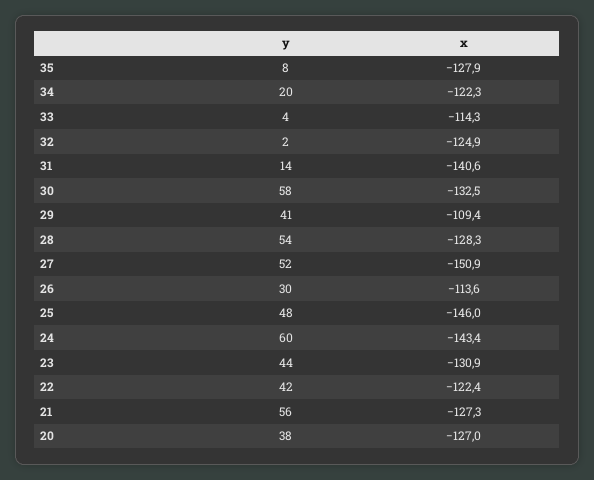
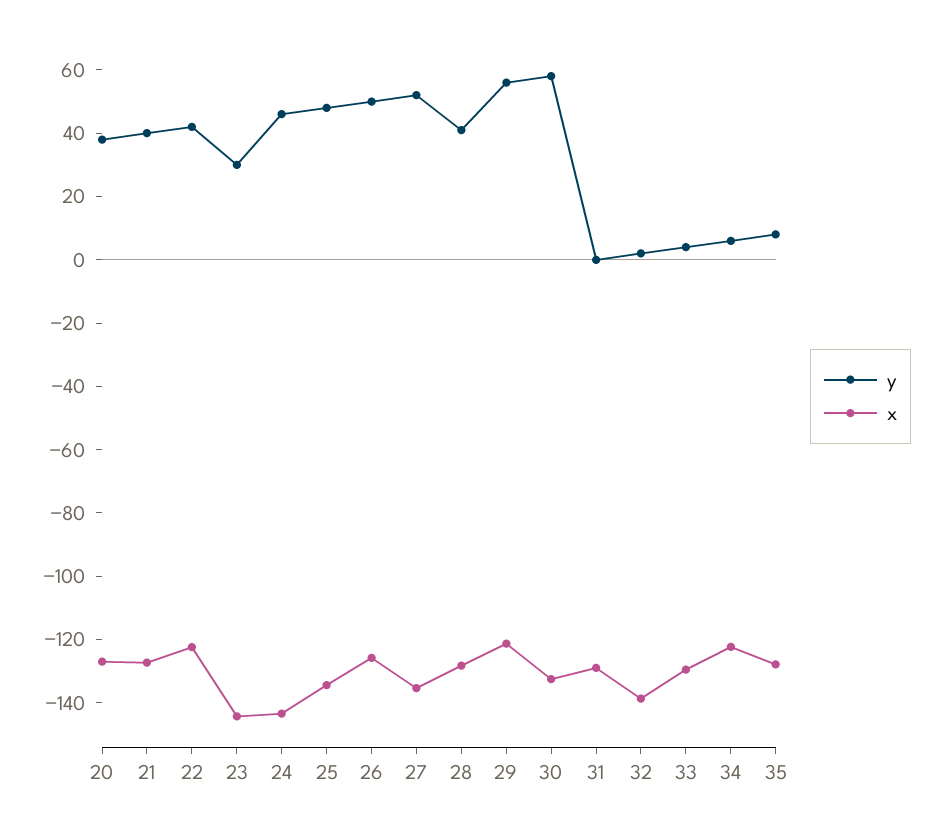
y, 34: 20 -> 5
x, 33: -114.3 -> -130
x, 32: -124.9 -> -140
y, 31: 14 -> 0
x, 31: -140.6 -> -130
y, 29: 41 -> 55
x, 29: -109.4 -> -120
y, 28: 54 -> 40
x, 27: -150.9 -> -135
y, 26: 30 -> 50
x, 26: -113.6 -> -125
x, 25: -146 -> -135
y, 24: 60 -> 45
y, 23: 44 -> 30
x, 23: -130.9 -> -145
y, 21: 56 -> 40

